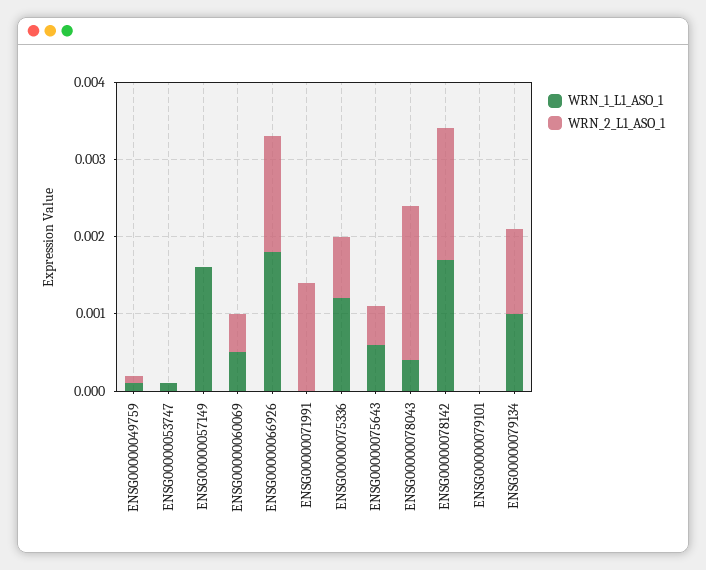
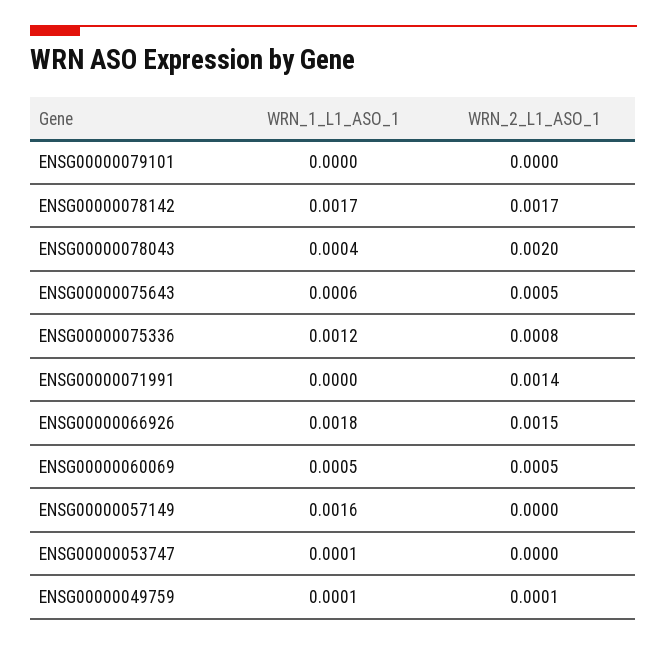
WRN_1_L1_ASO_1, ENSG00000079134: 0.001 -> none
WRN_2_L1_ASO_1, ENSG00000079134: 0.001 -> none

